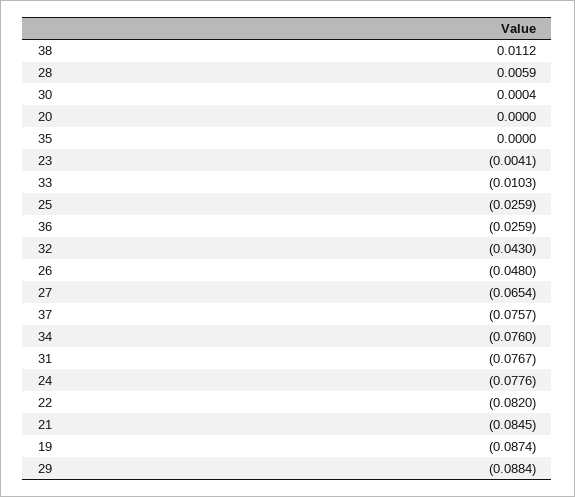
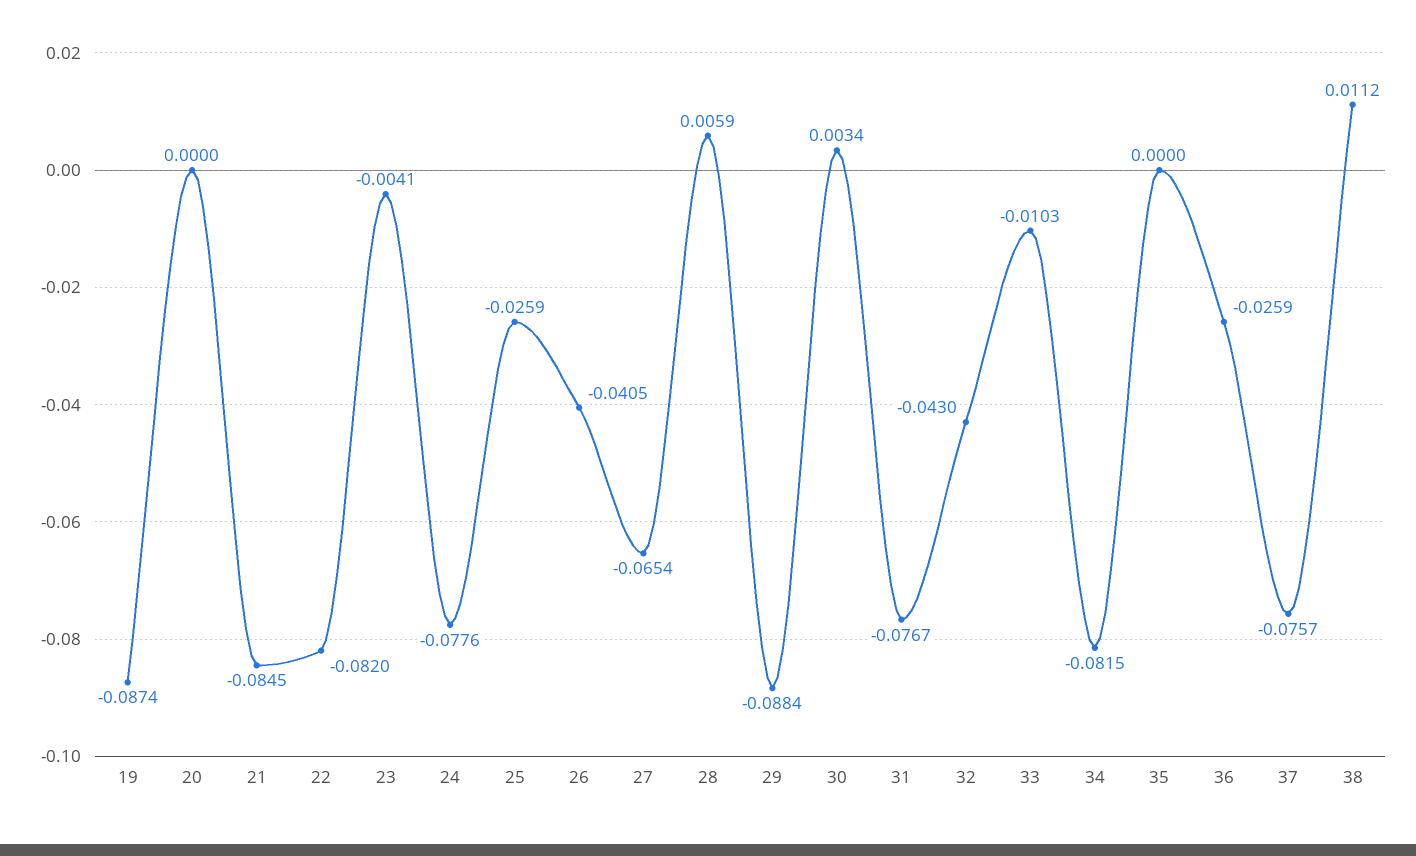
30: 0.0004 -> 0.0034
26: -0.048 -> -0.0405
34: -0.076 -> -0.0815

